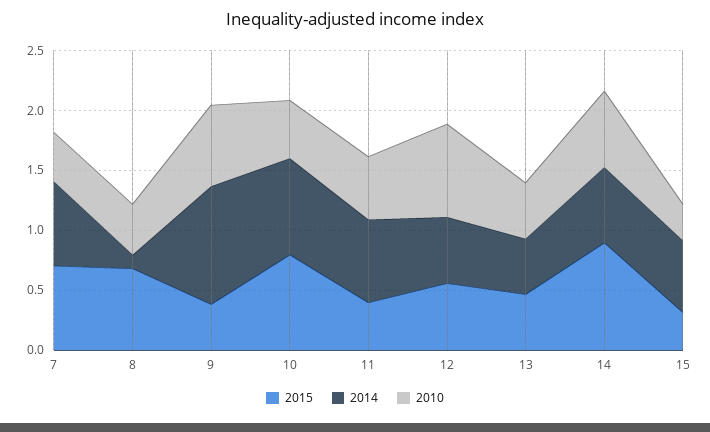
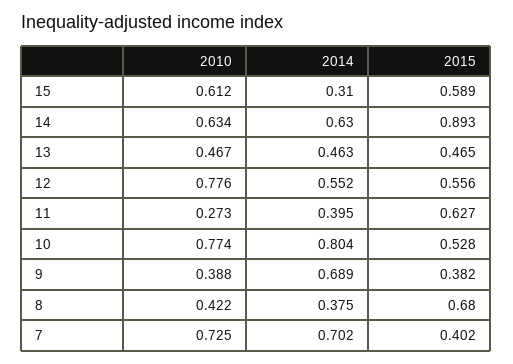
2015, 7: 0.7 -> 0.402
2010, 7: 0.4 -> 0.725
2014, 8: 0.1 -> 0.375
2014, 9: 1 -> 0.689
2010, 9: 0.7 -> 0.388
2015, 10: 0.8 -> 0.528
2010, 10: 0.5 -> 0.774
2015, 11: 0.4 -> 0.627
2014, 11: 0.7 -> 0.395
2010, 11: 0.5 -> 0.273
2015, 15: 0.3 -> 0.589
2014, 15: 0.6 -> 0.31
2010, 15: 0.3 -> 0.612

